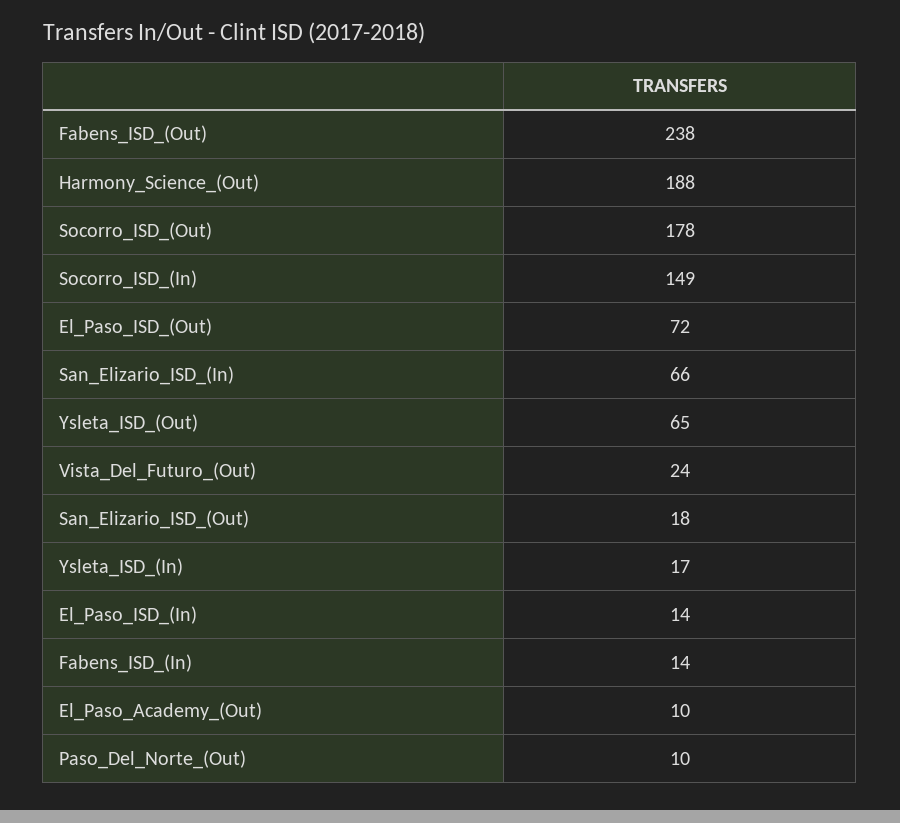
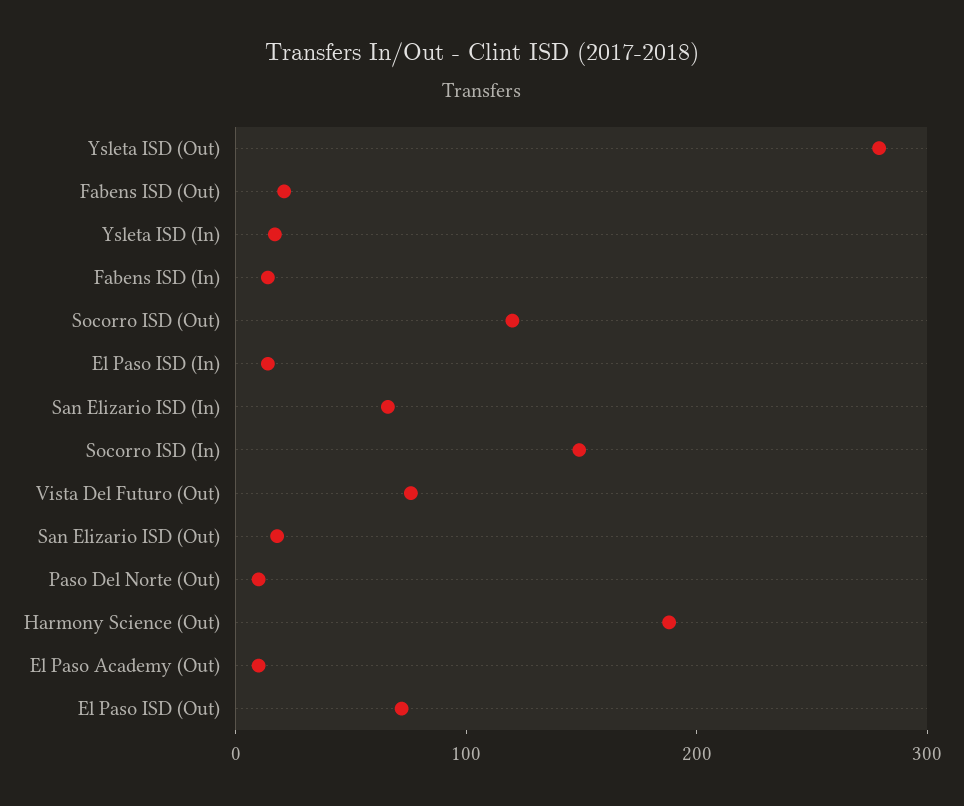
Fabens_ISD_(Out): 238 -> 20
Socorro_ISD_(Out): 178 -> 120
Ysleta_ISD_(Out): 65 -> 280
Vista_Del_Futuro_(Out): 24 -> 80

